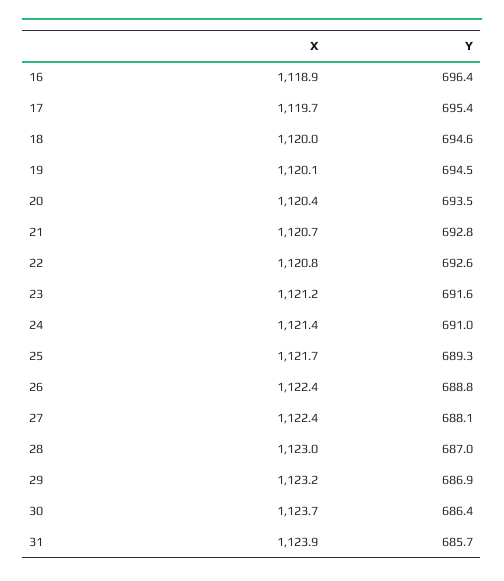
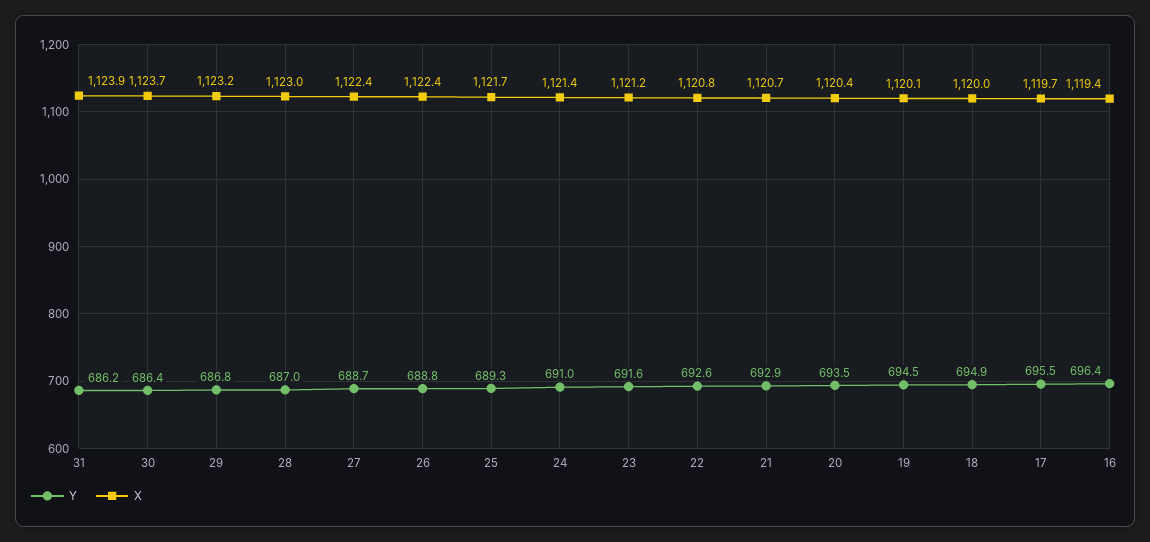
X, 16: 1118.9 -> 1119.4
Y, 17: 695.4 -> 695.5
Y, 18: 694.6 -> 694.9
Y, 21: 692.8 -> 692.9
Y, 27: 688.1 -> 688.7
Y, 29: 686.9 -> 686.8
Y, 31: 685.7 -> 686.2

